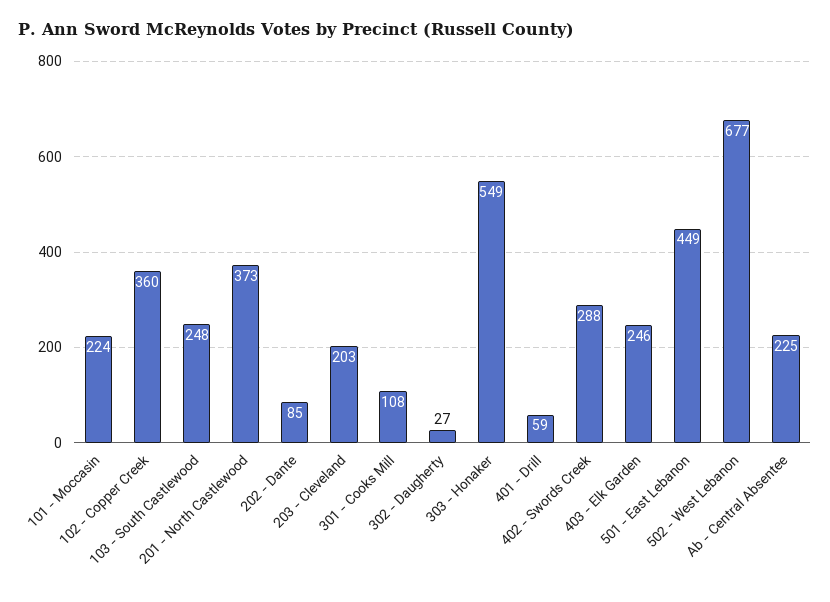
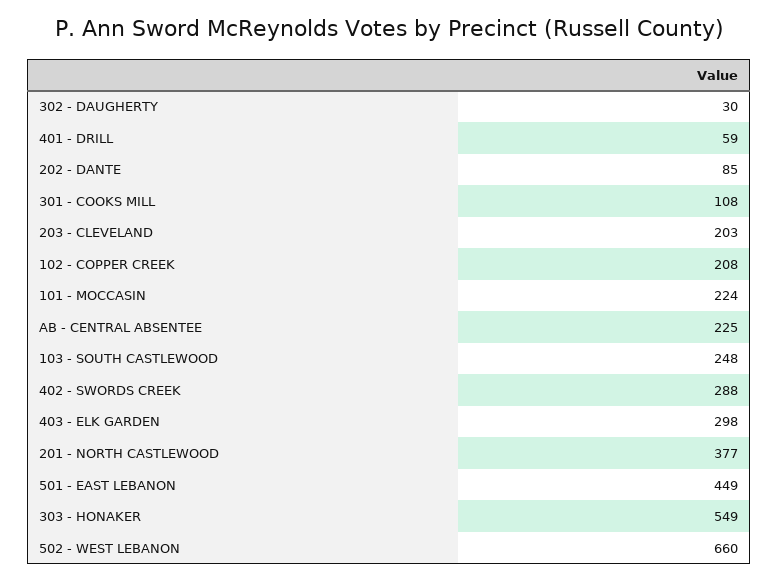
102 - Copper Creek: 360 -> 208
201 - North Castlewood: 373 -> 377
302 - Daugherty: 27 -> 30
403 - Elk Garden: 246 -> 298
502 - West Lebanon: 677 -> 660

